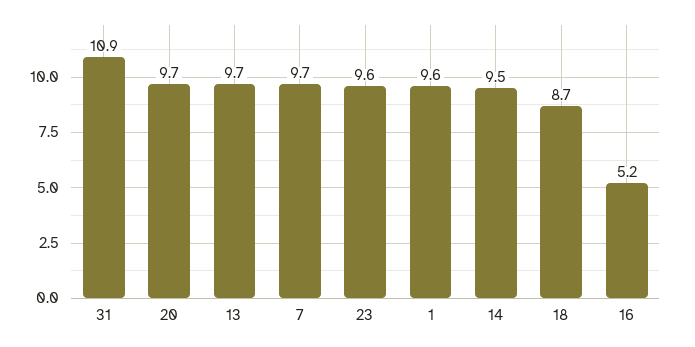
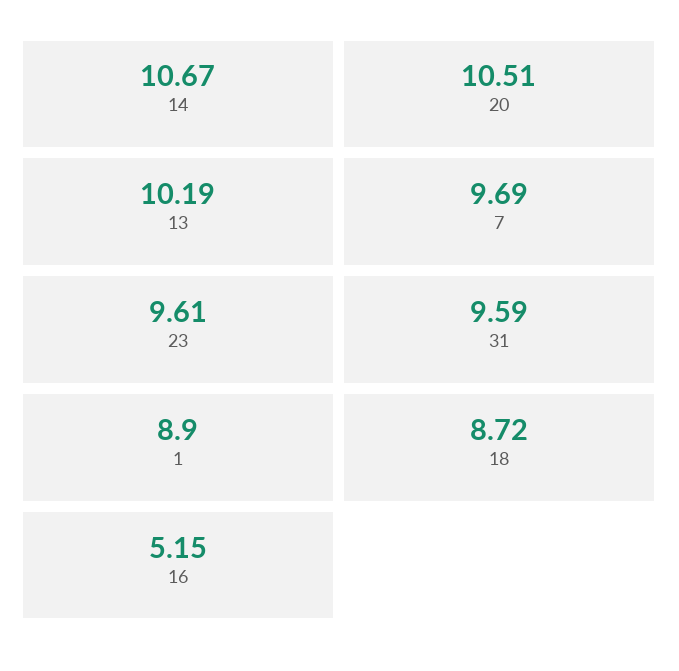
31: 10.9 -> 9.59
20: 9.7 -> 10.51
13: 9.7 -> 10.19
1: 9.6 -> 8.9
14: 9.5 -> 10.67

